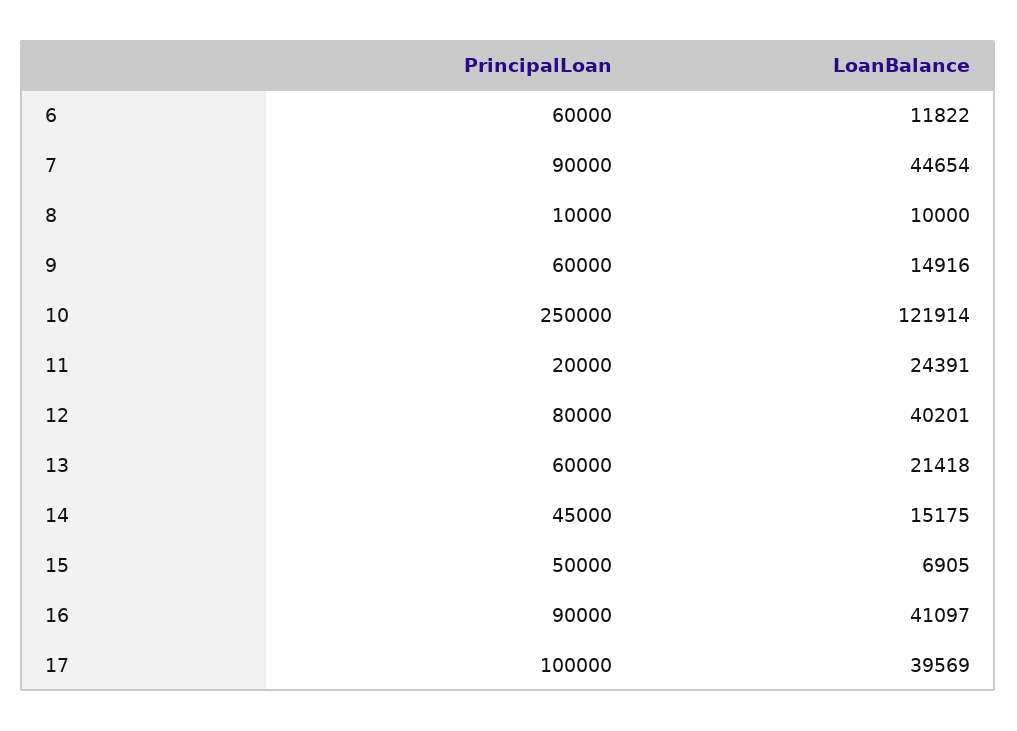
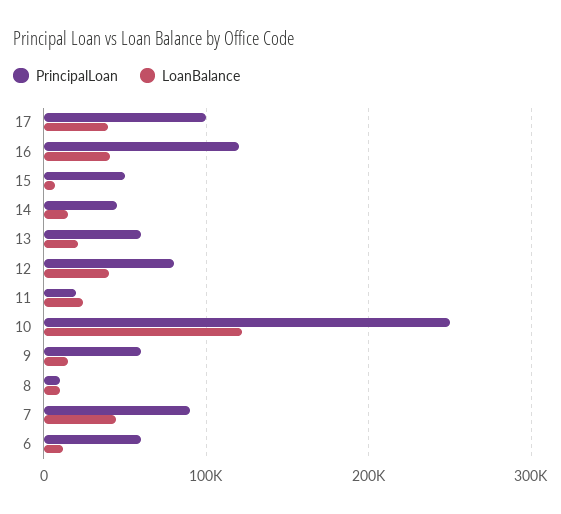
PrincipalLoan, 16: 90000 -> 120000

